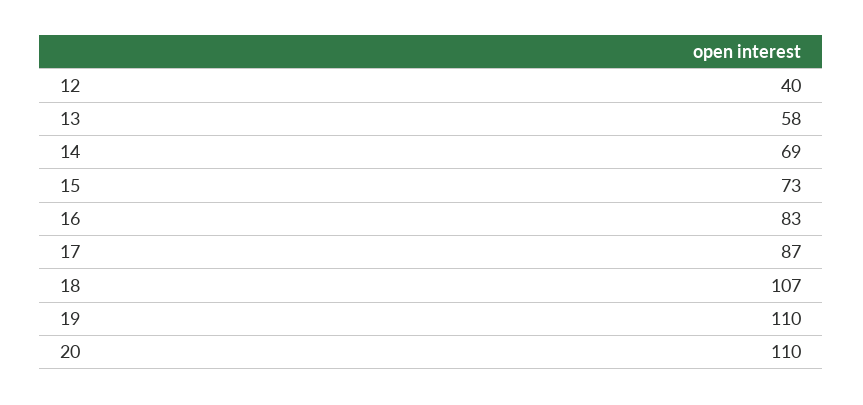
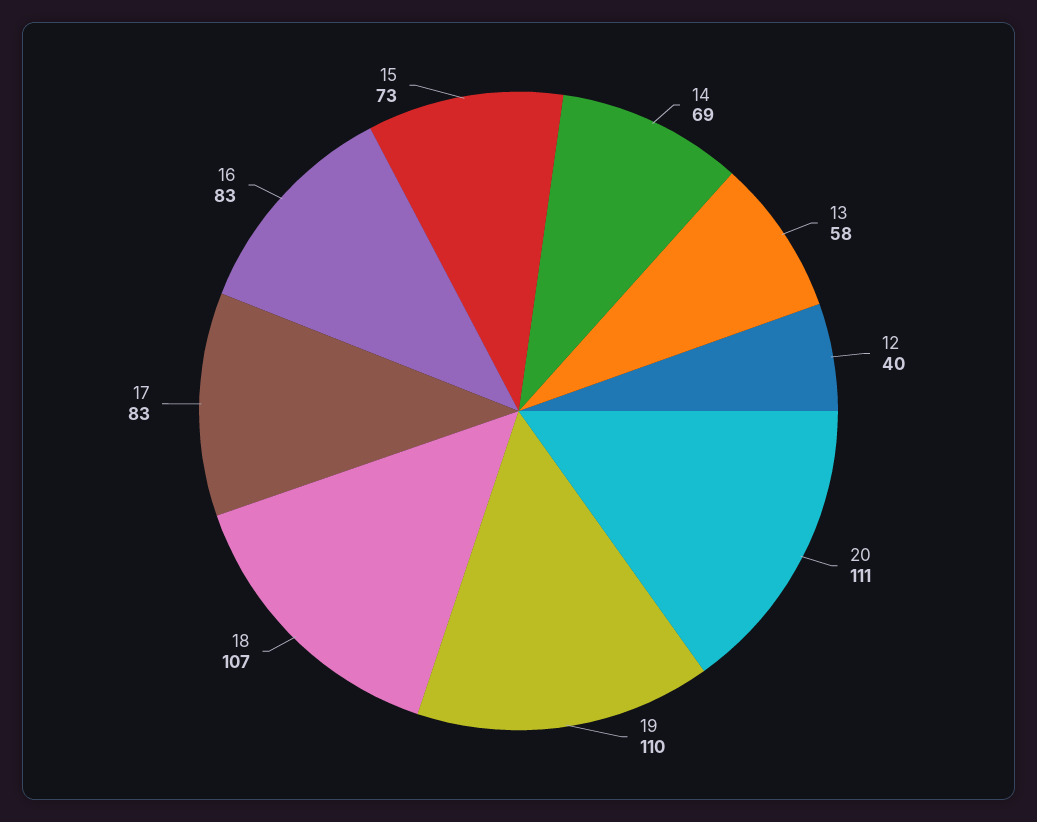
17: 87 -> 83
20: 110 -> 111

